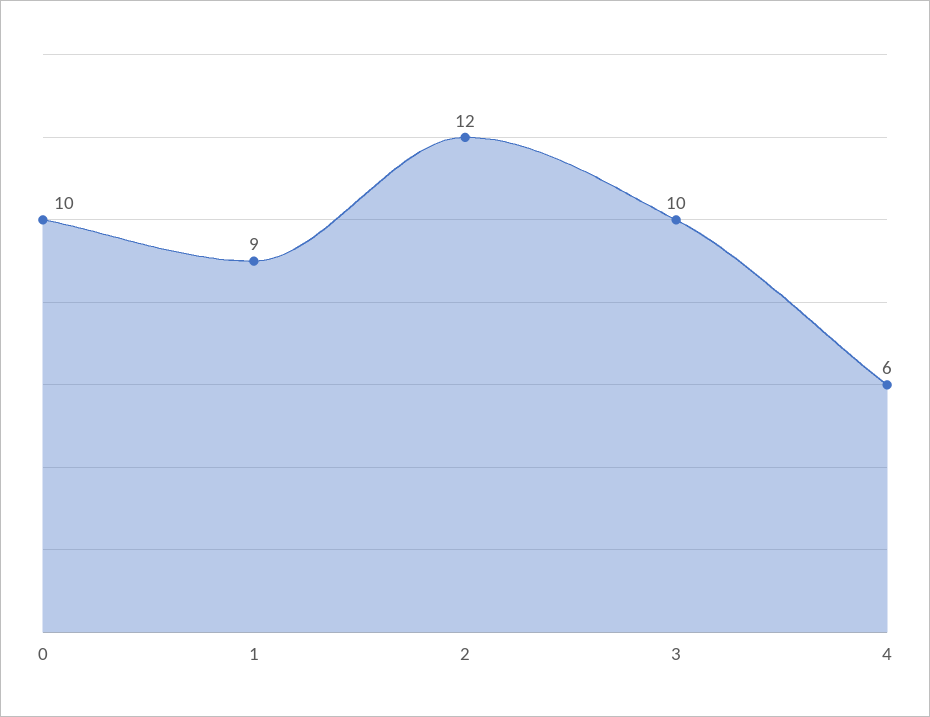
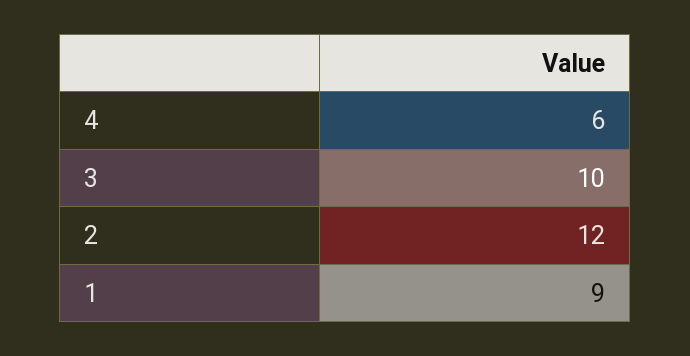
0: 10 -> none

